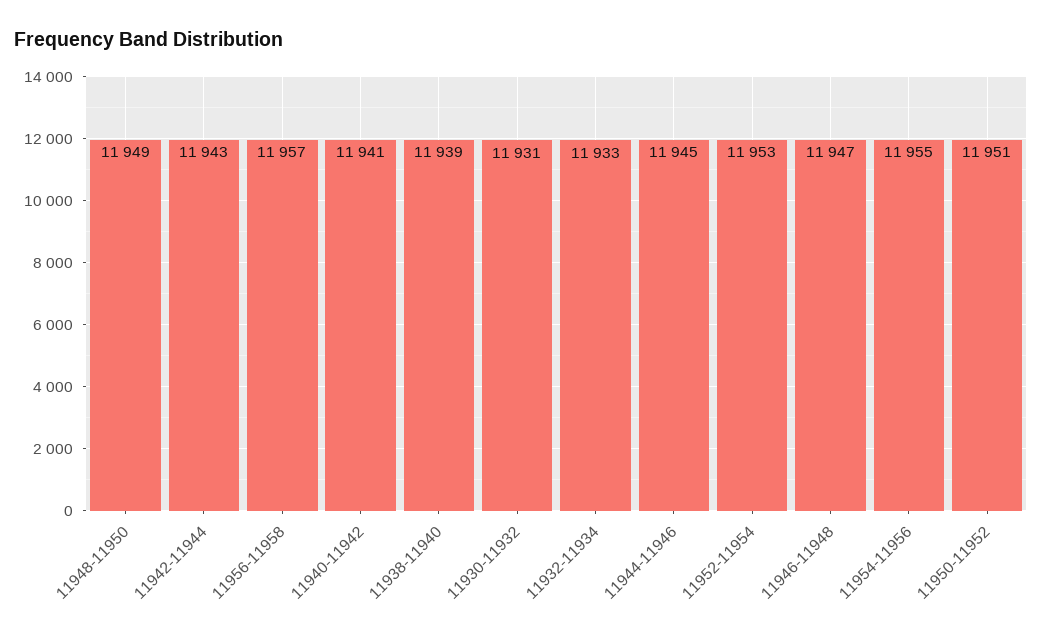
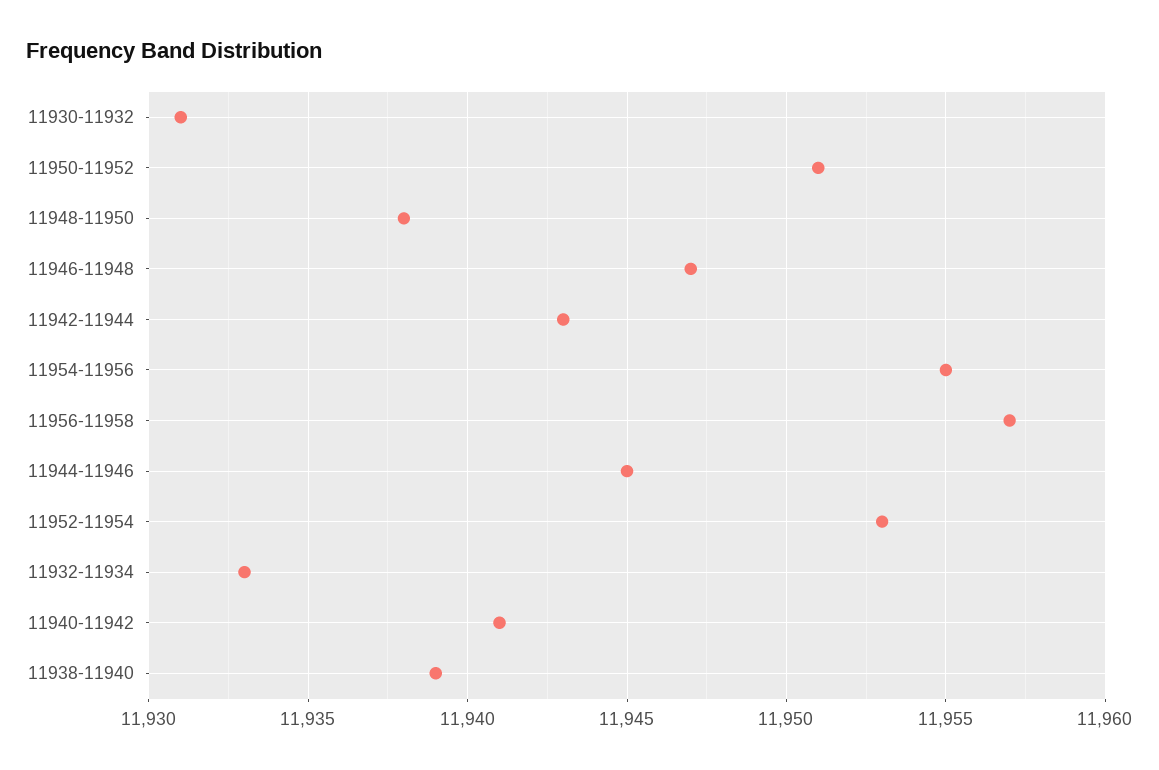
11948-11950: 11949 -> 11938

